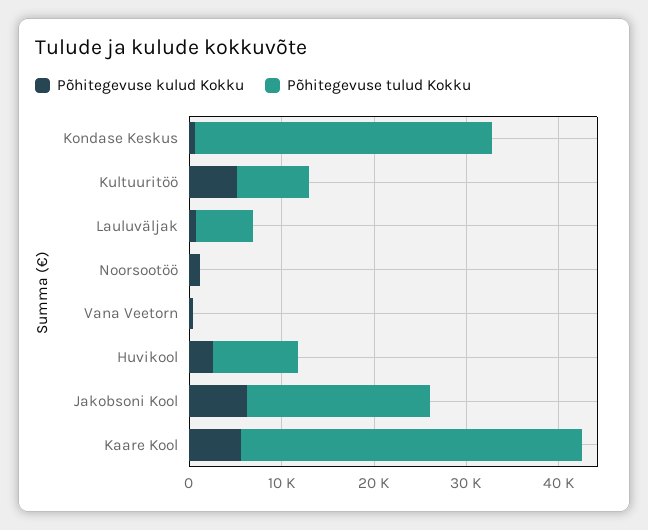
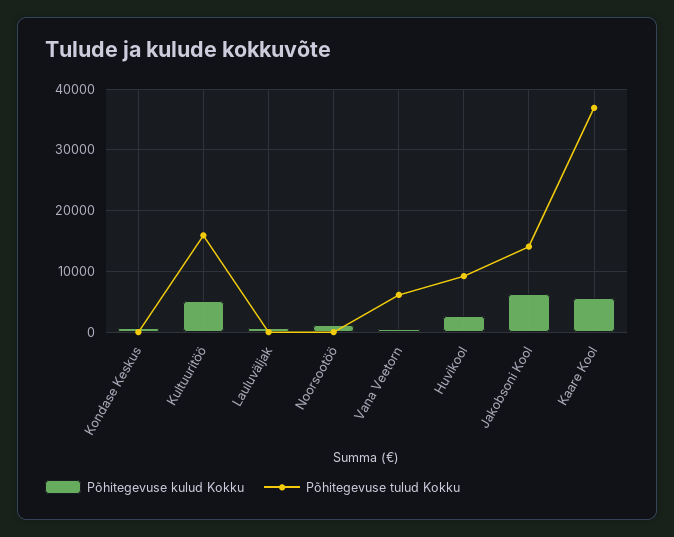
Põhitegevuse tulud Kokku, Kondase Keskus: 32000 -> 0
Põhitegevuse tulud Kokku, Kultuuritöö: 8000 -> 16000
Põhitegevuse tulud Kokku, Lauluväljak: 6000 -> 0
Põhitegevuse tulud Kokku, Vana Veetorn: 0 -> 6000
Põhitegevuse tulud Kokku, Jakobsoni Kool: 20000 -> 14000

